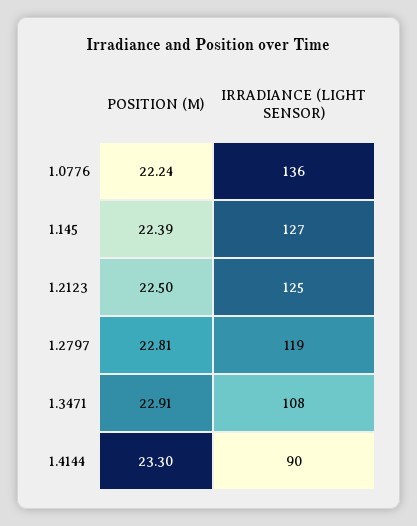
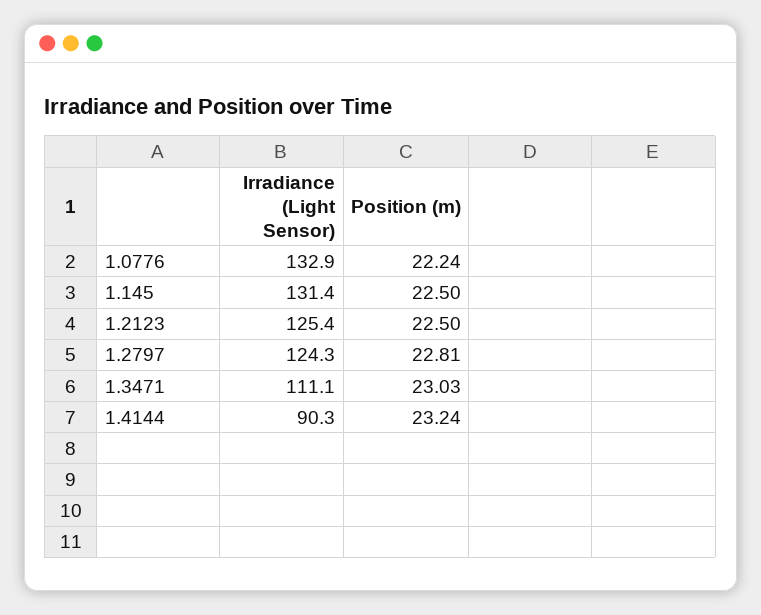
IRRADIANCE (LIGHT SENSOR), 1.0776: 136 -> 132.9
POSITION (M), 1.145: 22.39 -> 22.5
IRRADIANCE (LIGHT SENSOR), 1.145: 127 -> 131.4
IRRADIANCE (LIGHT SENSOR), 1.2797: 119 -> 124.3
POSITION (M), 1.3471: 22.91 -> 23.03
IRRADIANCE (LIGHT SENSOR), 1.3471: 108 -> 111.1
POSITION (M), 1.4144: 23.3 -> 23.24

